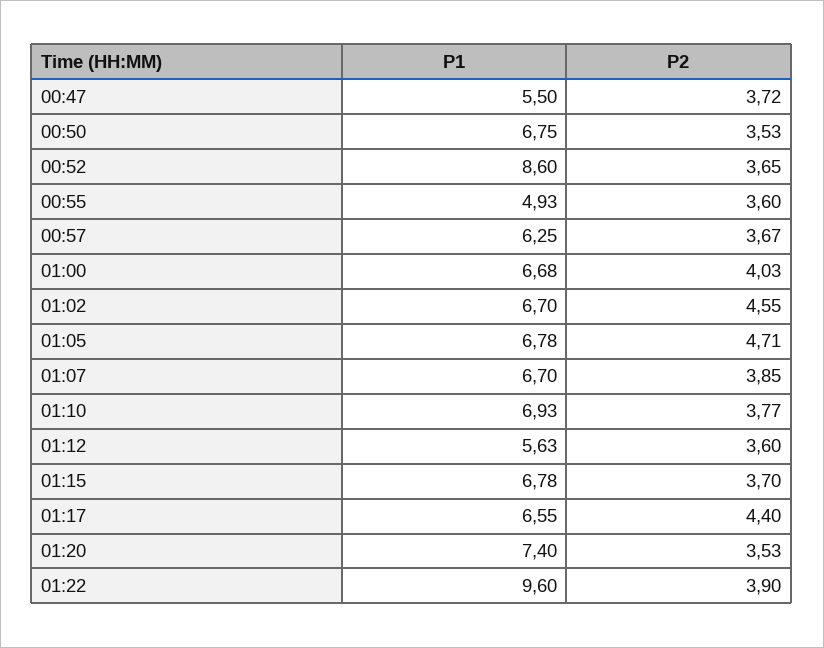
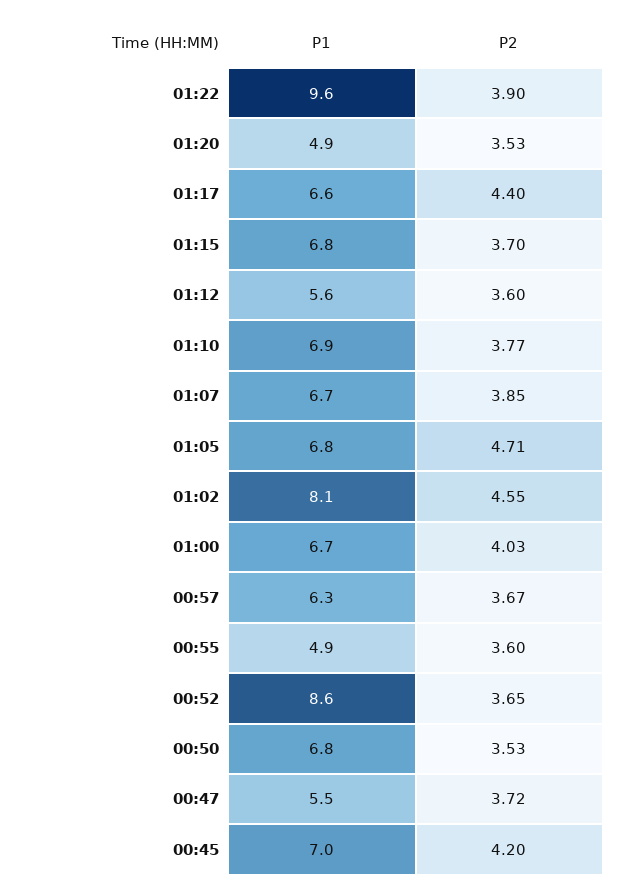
P1, 01:02: 6.7 -> 8.1
P1, 01:20: 7.4 -> 4.9
P1, 00:45: none -> 7
P2, 00:45: none -> 4.2

